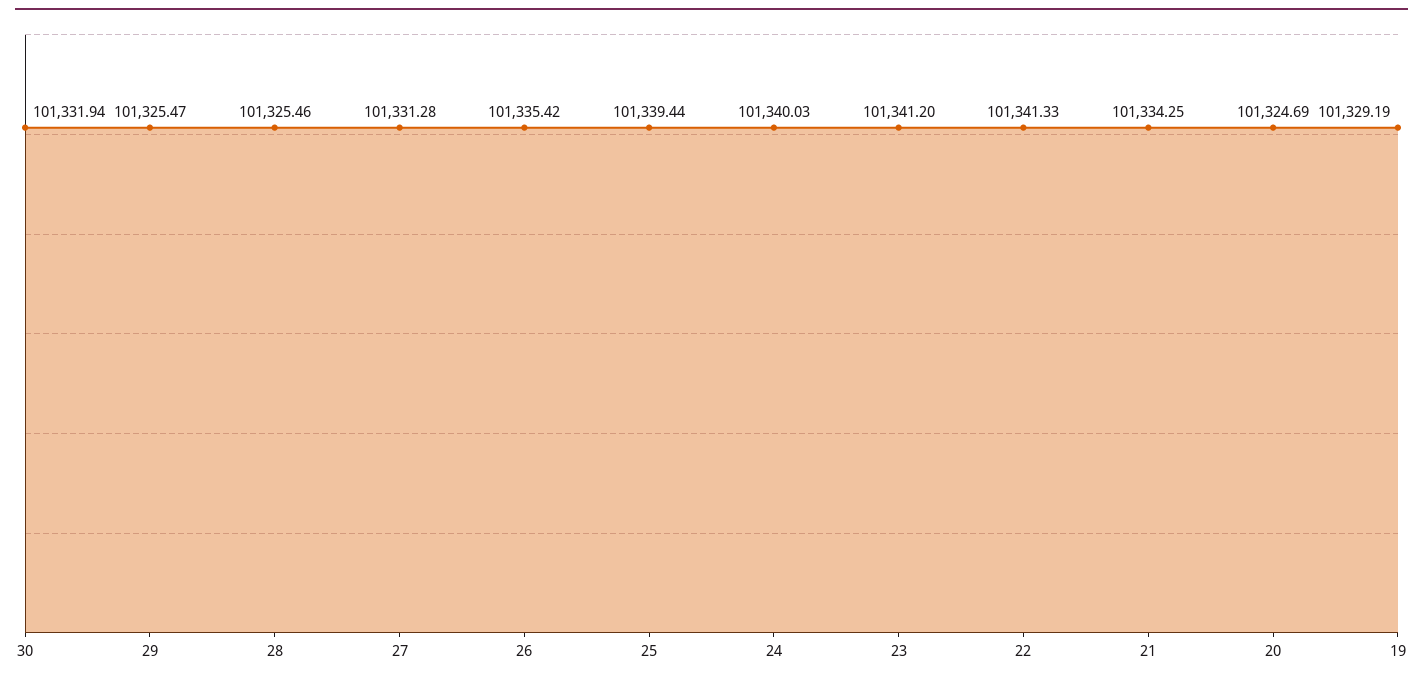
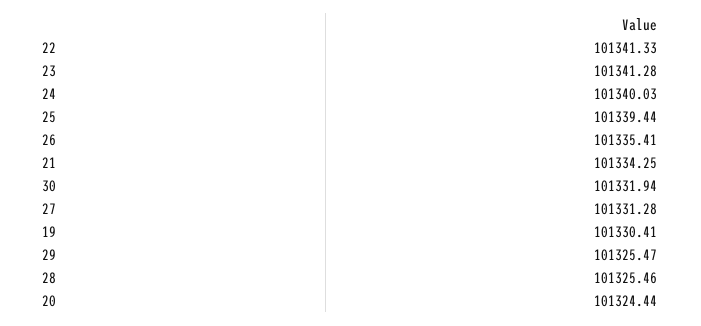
26: 101335.42 -> 101335.41
23: 101341.2 -> 101341.28
20: 101324.69 -> 101324.44
19: 101329.19 -> 101330.41

